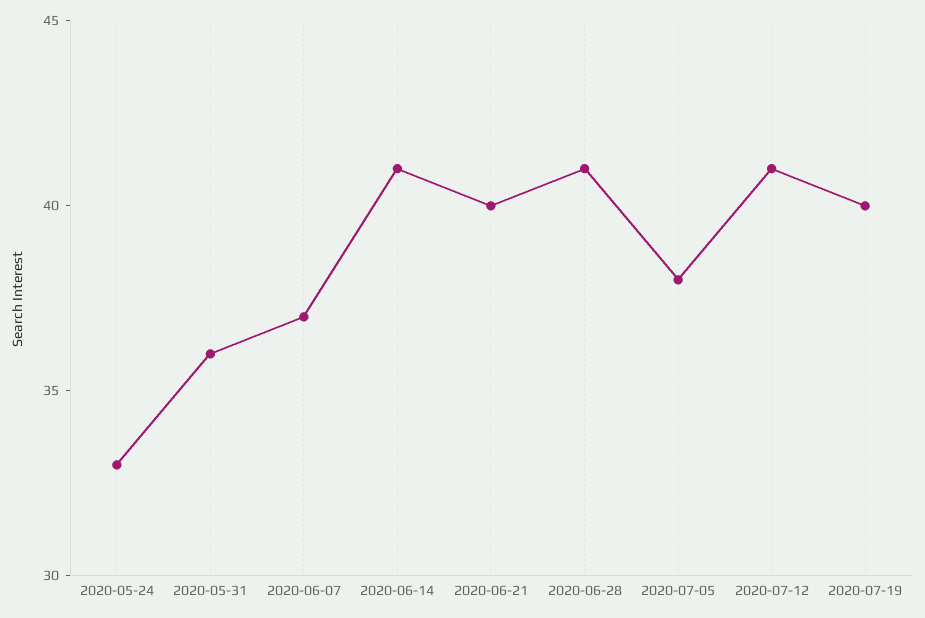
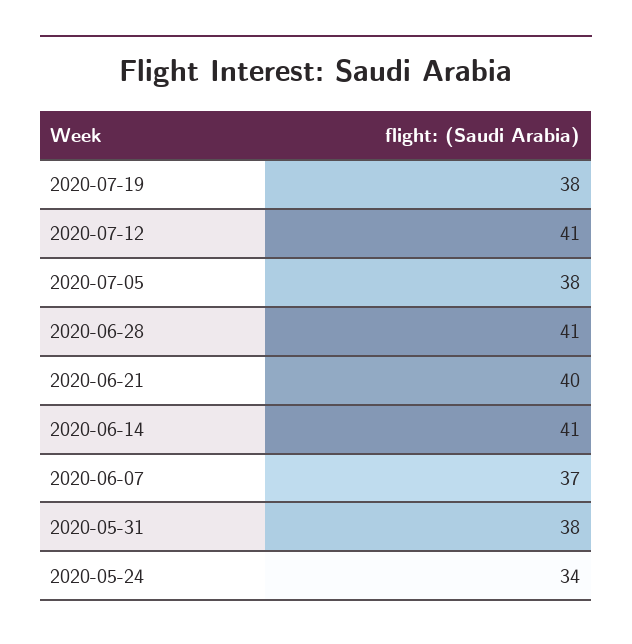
2020-05-24: 33 -> 34
2020-05-31: 36 -> 38
2020-07-19: 40 -> 38

